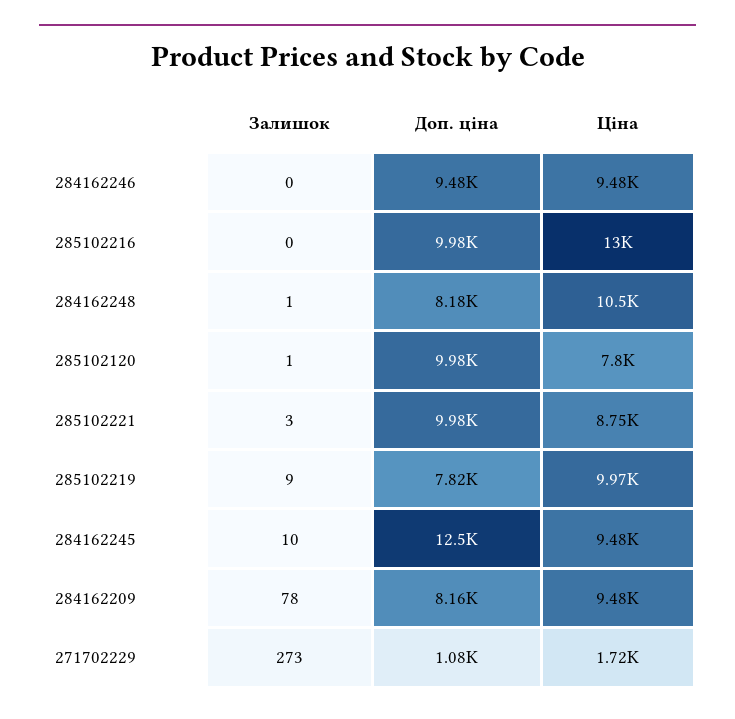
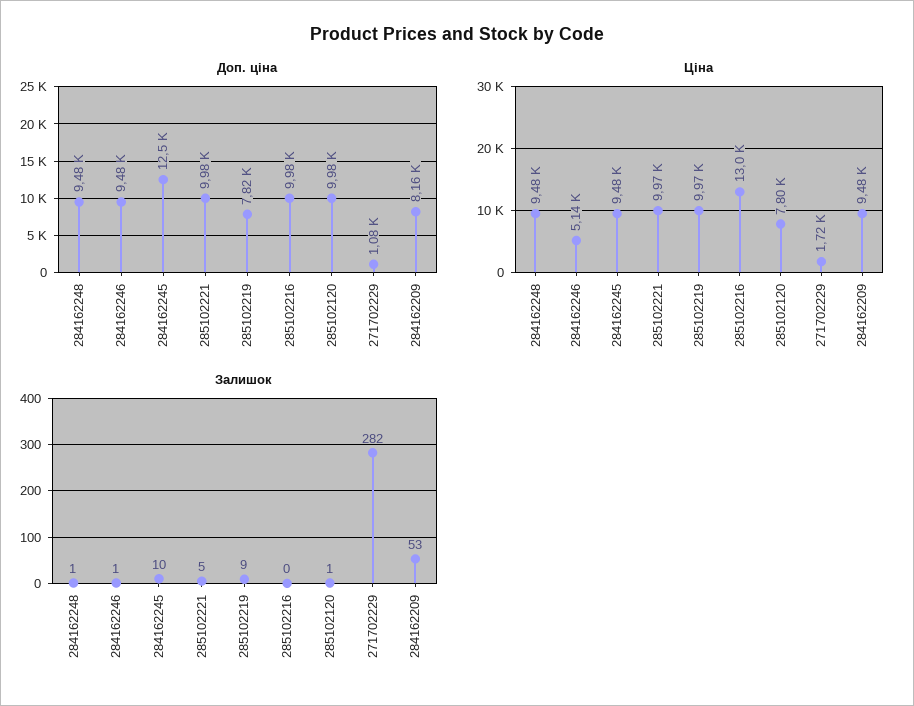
Залишок, 284162246: 0 -> 1
Ціна, 284162246: 9480 -> 5140
Доп. ціна, 284162248: 8180 -> 9480
Ціна, 284162248: 10500 -> 9480
Залишок, 285102221: 3 -> 5
Ціна, 285102221: 8750 -> 9970
Залишок, 284162209: 78 -> 53
Залишок, 271702229: 273 -> 282

